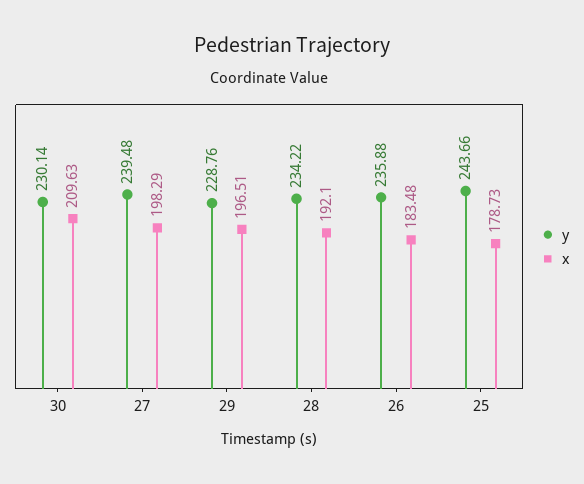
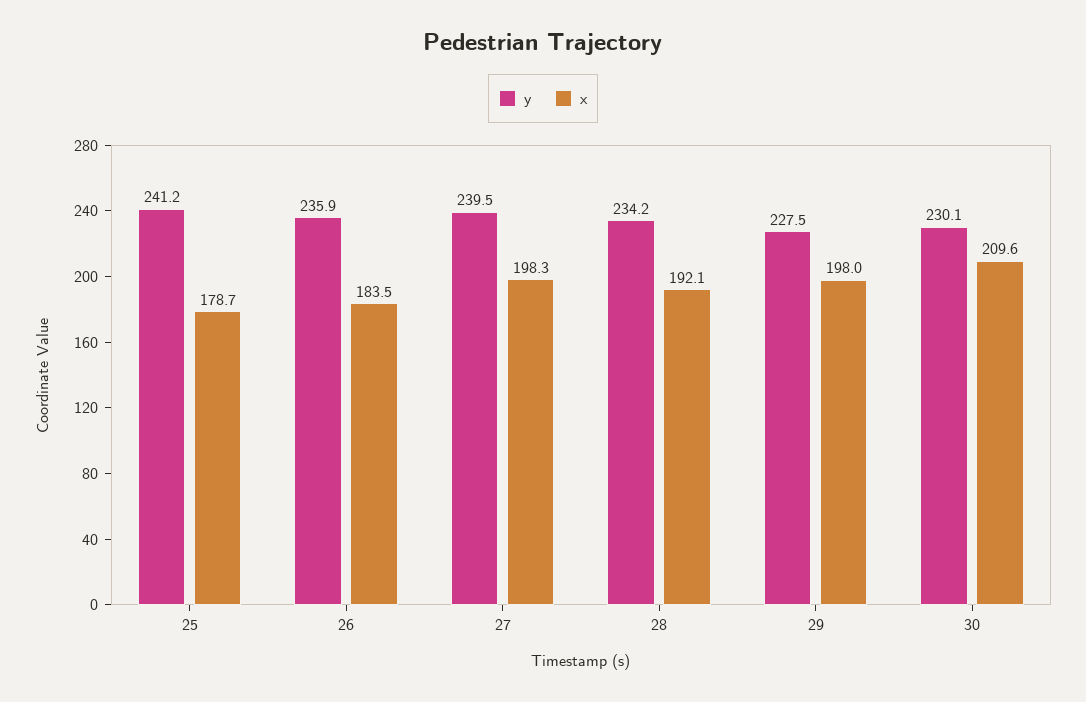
y, 29: 228.76 -> 227.5
x, 29: 196.51 -> 198
y, 25: 243.66 -> 241.2

